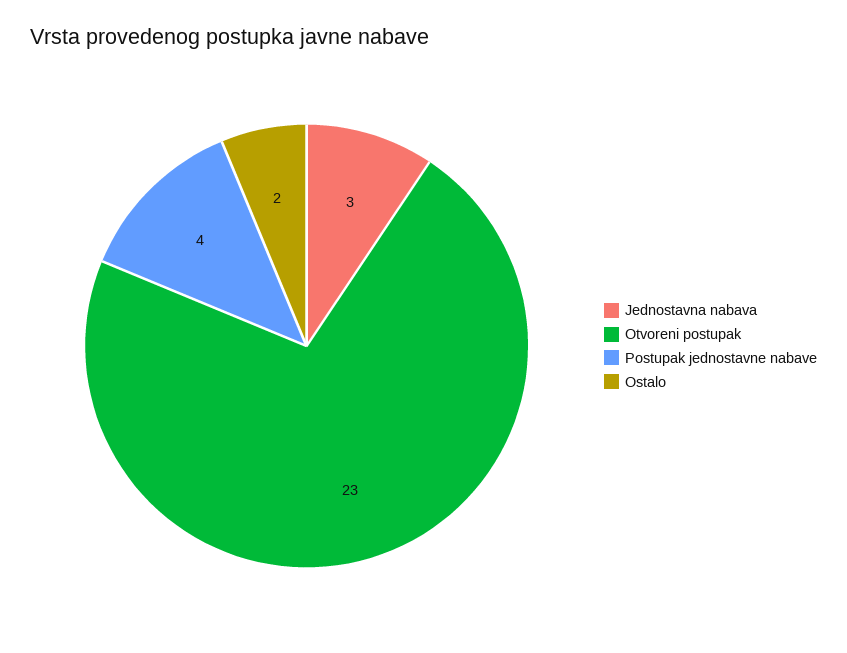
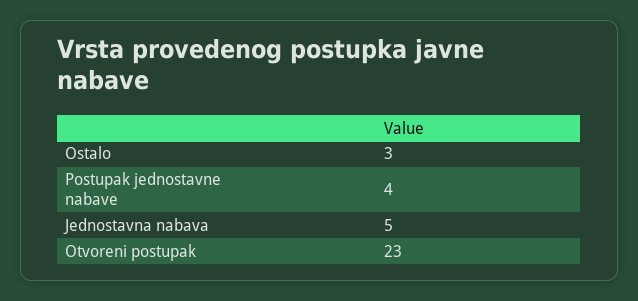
Jednostavna nabava: 3 -> 5
Ostalo: 2 -> 3

